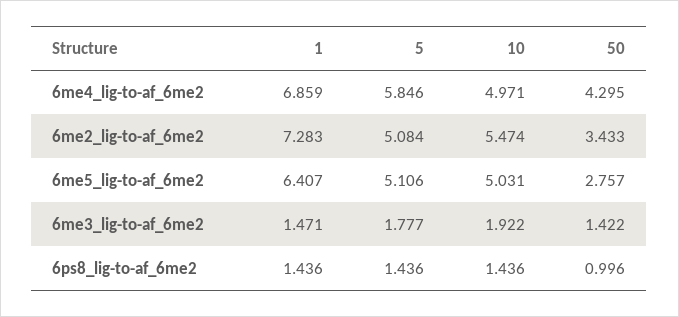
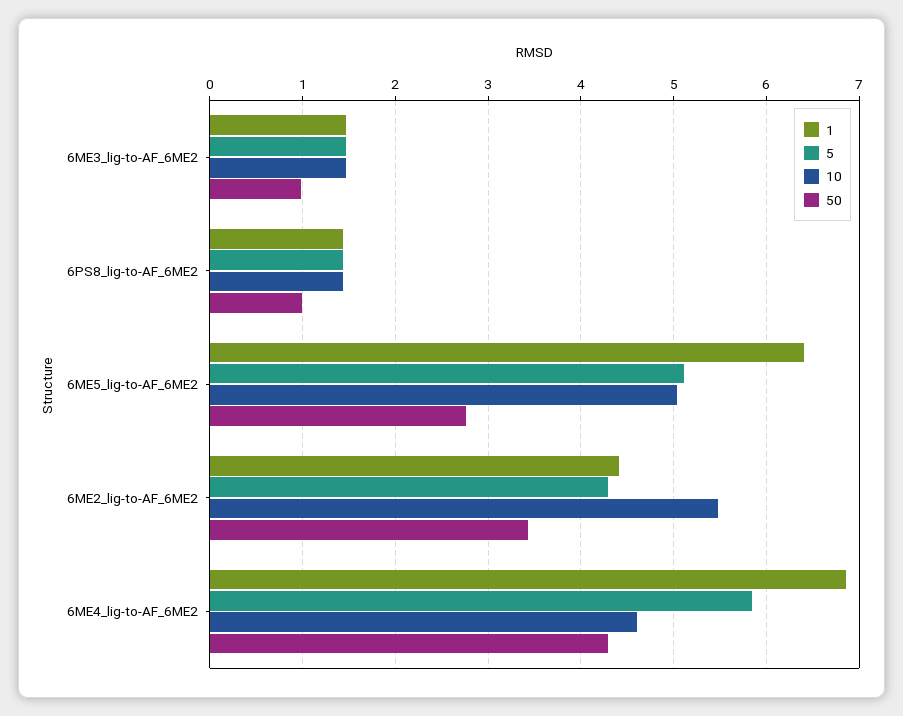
10, 6me4_lig-to-af_6me2: 4.971 -> 4.6
1, 6me2_lig-to-af_6me2: 7.283 -> 4.4
5, 6me2_lig-to-af_6me2: 5.084 -> 4.3
5, 6me3_lig-to-af_6me2: 1.777 -> 1.5
10, 6me3_lig-to-af_6me2: 1.922 -> 1.5
50, 6me3_lig-to-af_6me2: 1.422 -> 1

